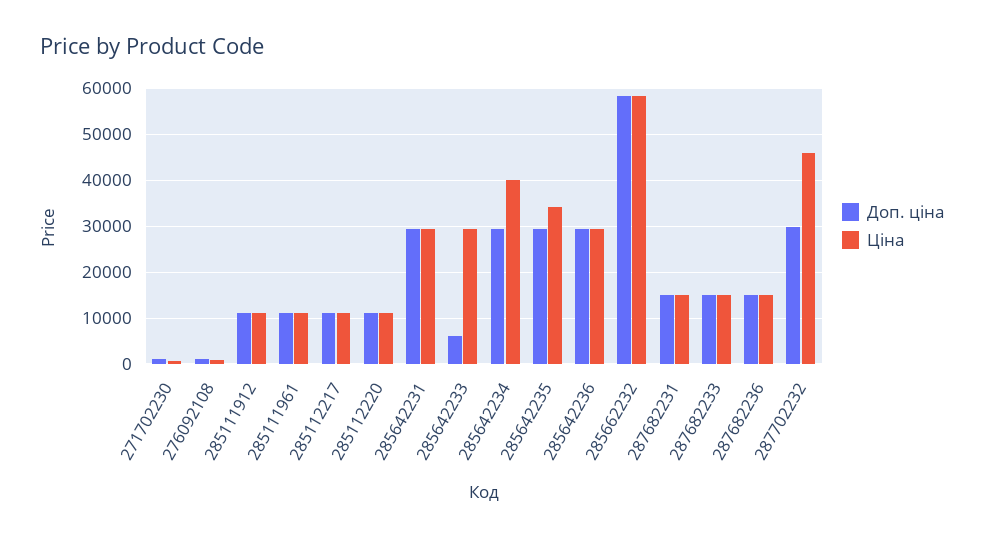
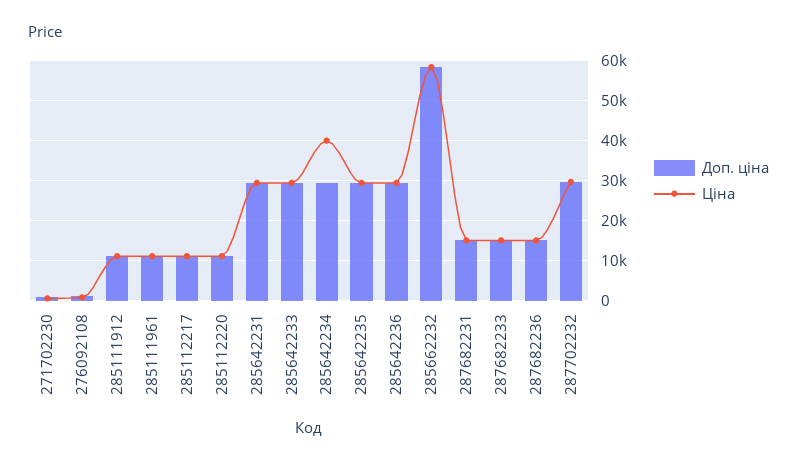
Доп. ціна, 285642233: 6000 -> 30000
Ціна, 285642235: 34000 -> 30000
Ціна, 287702232: 46000 -> 30000

